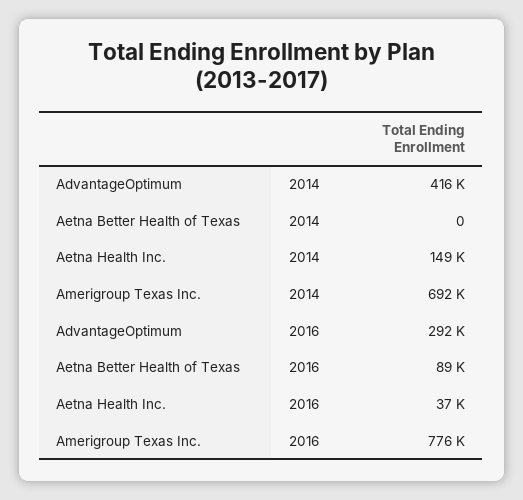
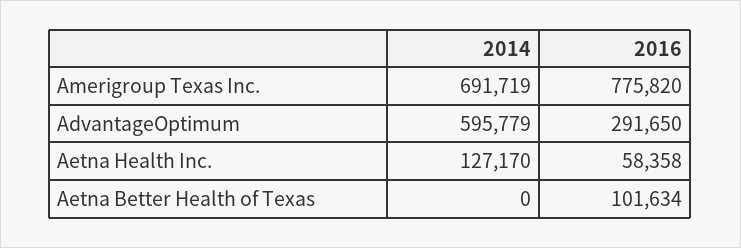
AdvantageOptimum, 2014: 416000 -> 595779
Aetna Health Inc., 2014: 149000 -> 127170
Aetna Better Health of Texas, 2016: 89000 -> 101634
Aetna Health Inc., 2016: 37000 -> 58358

